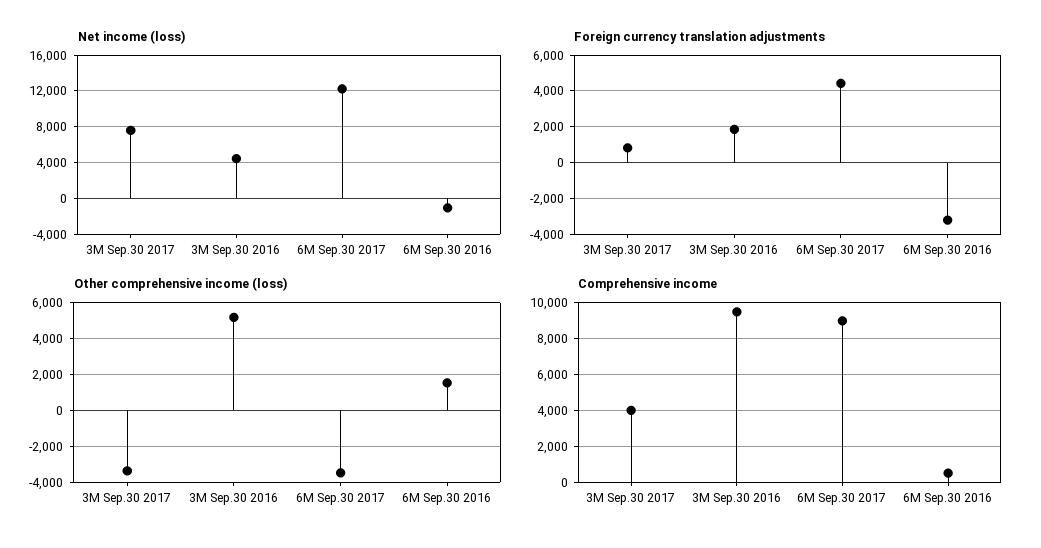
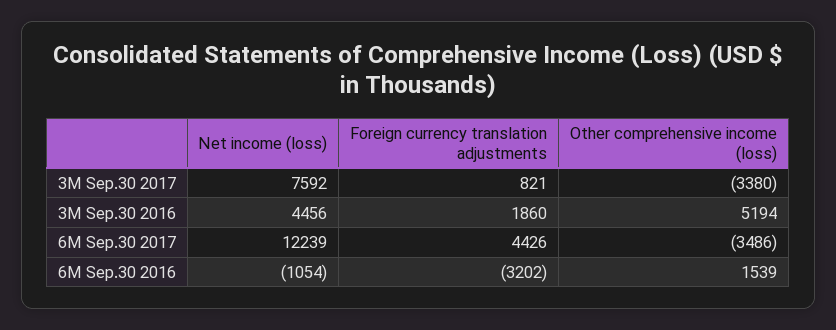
Comprehensive income, 3M Sep.30 2017: 4000 -> none
Comprehensive income, 3M Sep.30 2016: 9500 -> none
Comprehensive income, 6M Sep.30 2017: 9000 -> none
Comprehensive income, 6M Sep.30 2016: 500 -> none

